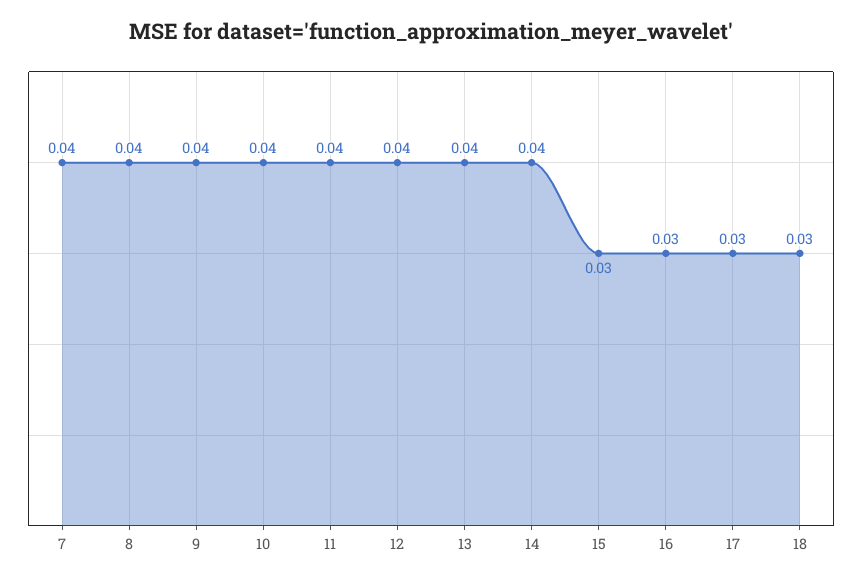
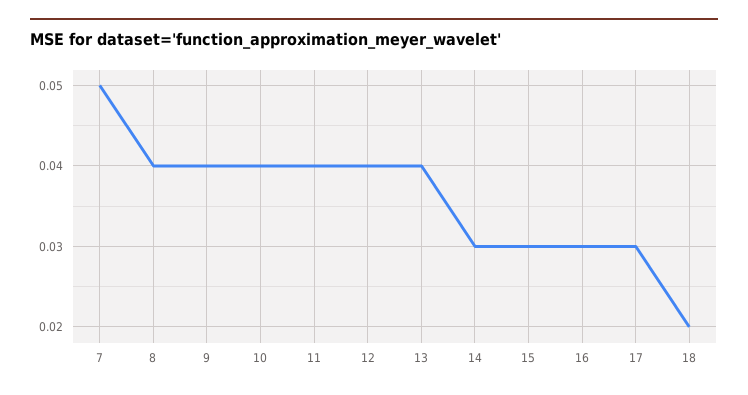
7: 0.04 -> 0.05
14: 0.04 -> 0.03
18: 0.03 -> 0.02

